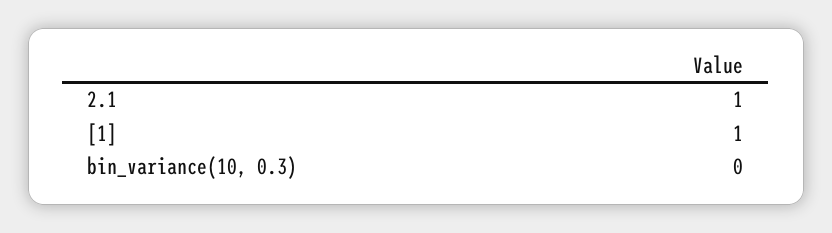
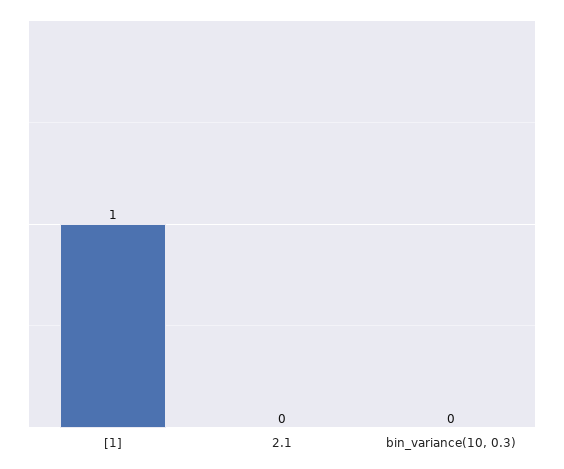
2.1: 1 -> 0

